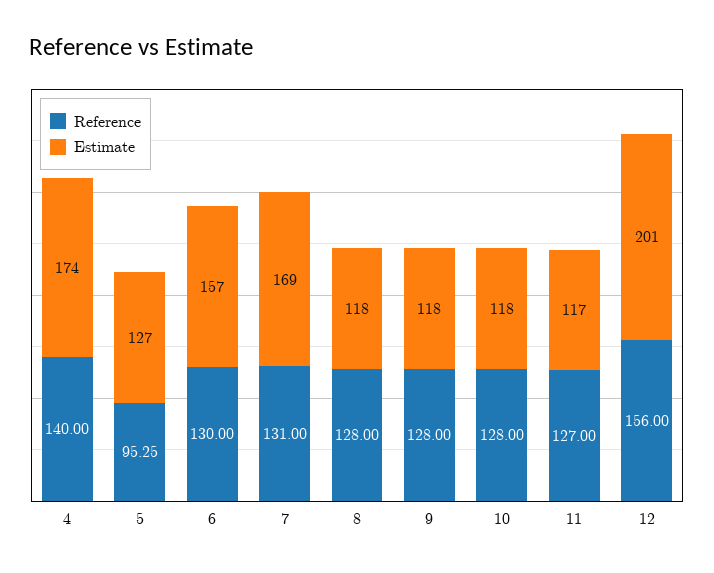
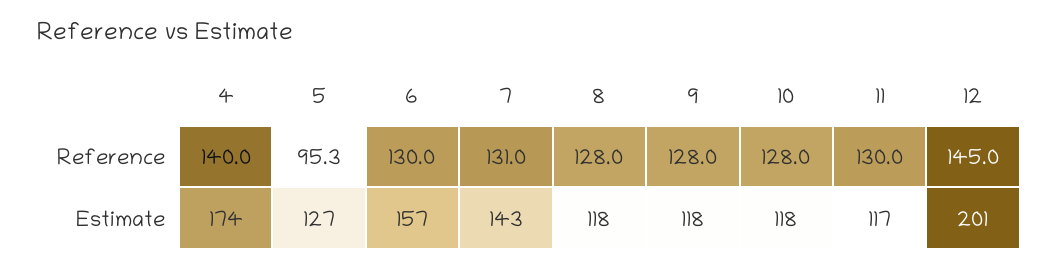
Estimate, 7: 169 -> 143
Reference, 11: 127 -> 130
Reference, 12: 156 -> 145

